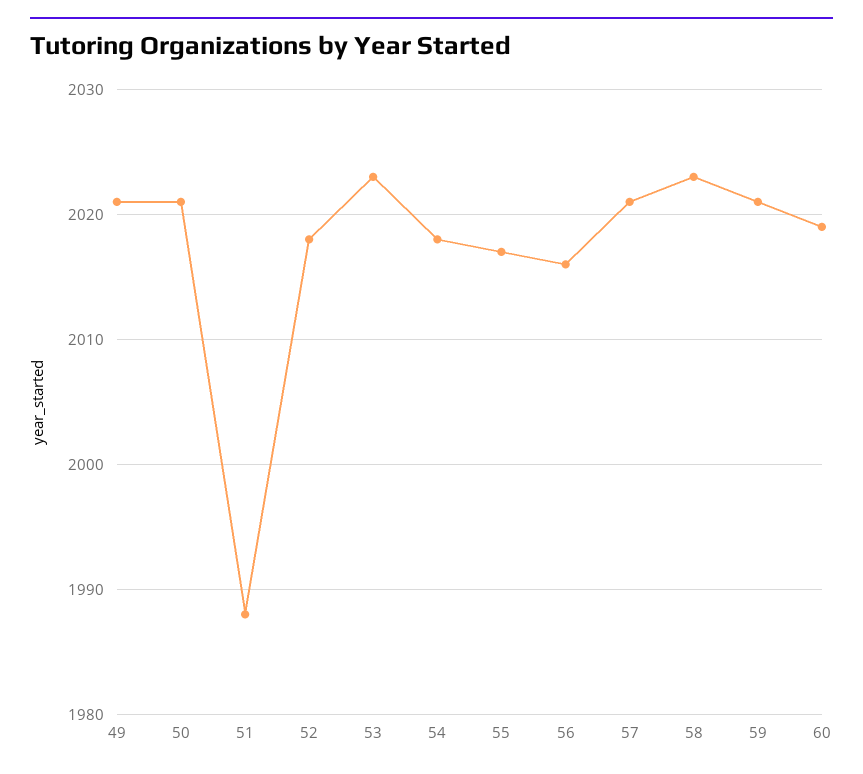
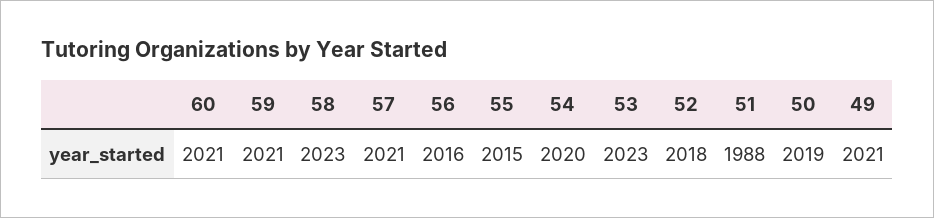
50: 2021 -> 2019
54: 2018 -> 2020
55: 2017 -> 2015
60: 2019 -> 2021

